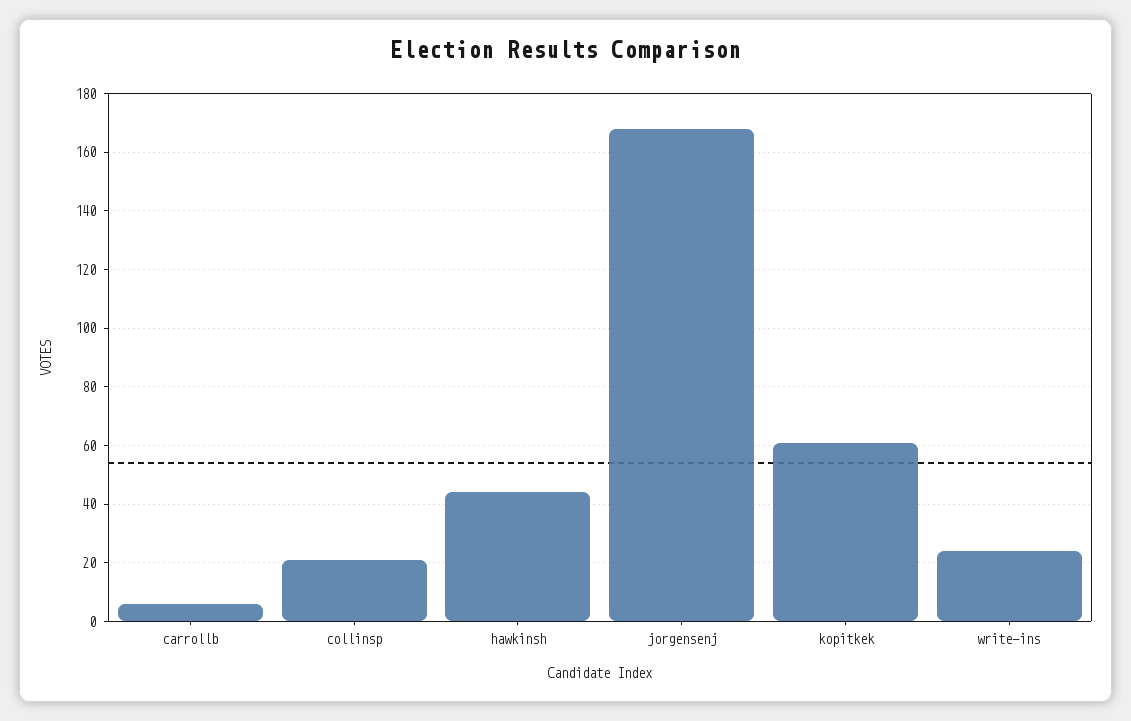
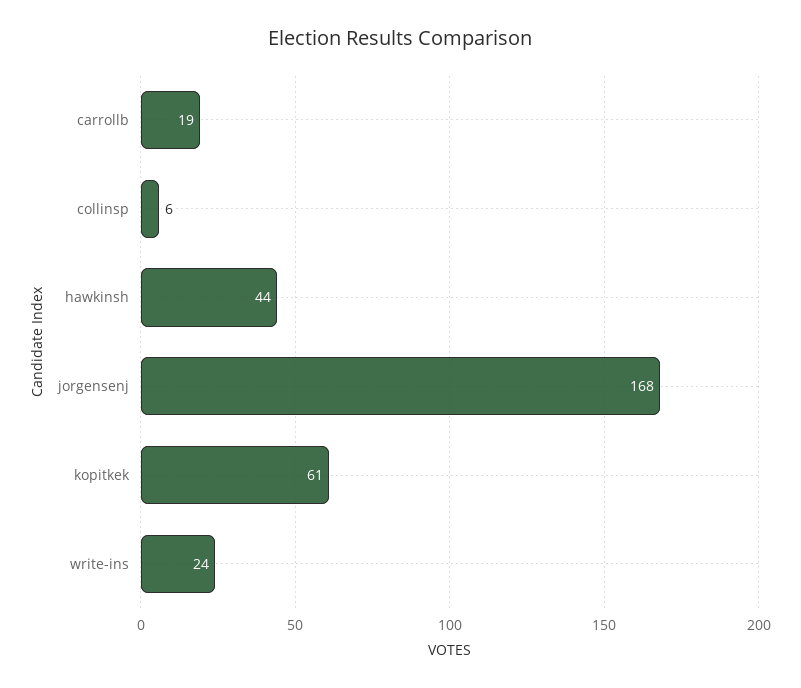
carrollb: 5 -> 19
collinsp: 20 -> 6

